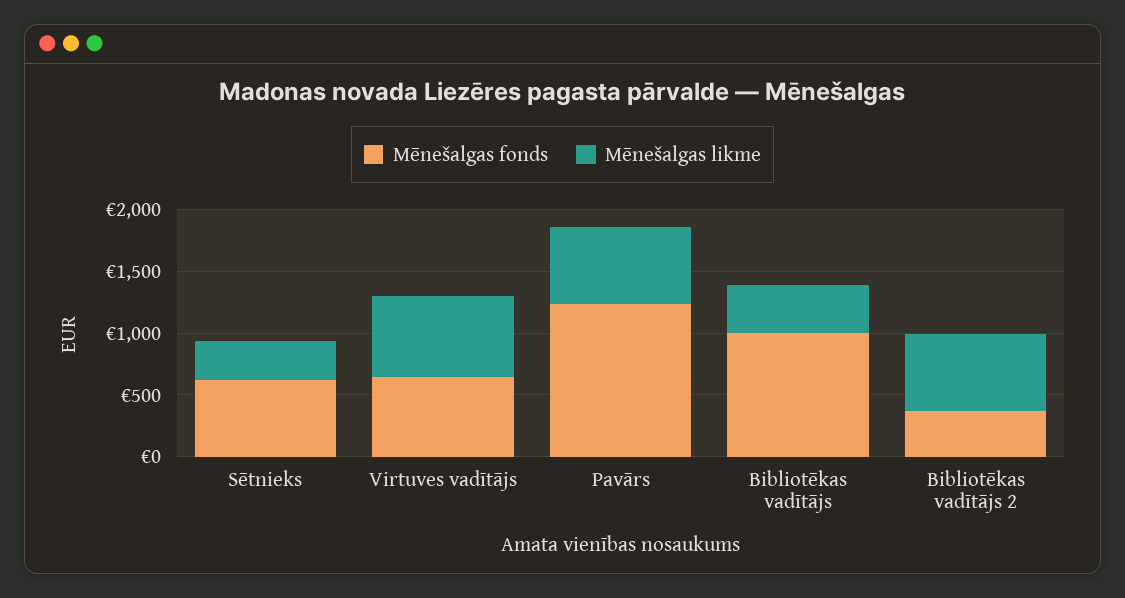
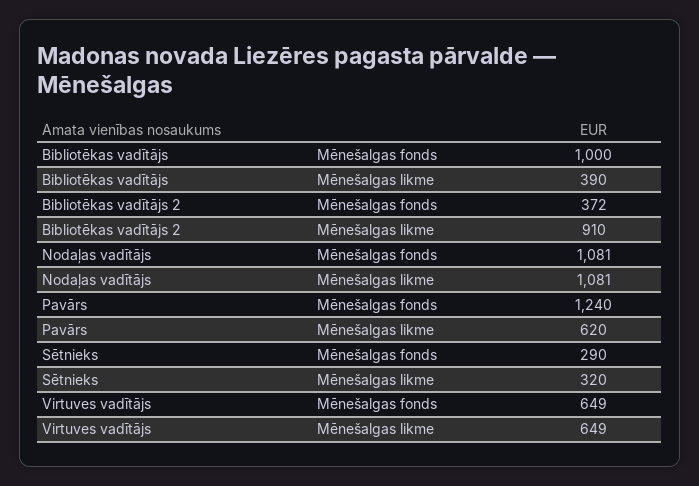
Mēnešalgas fonds, Sētnieks: 600 -> 290
Mēnešalgas likme, Bibliotēkas vadītājs 2: 600 -> 910
Mēnešalgas fonds, Nodaļas vadītājs: none -> 1081
Mēnešalgas likme, Nodaļas vadītājs: none -> 1081

